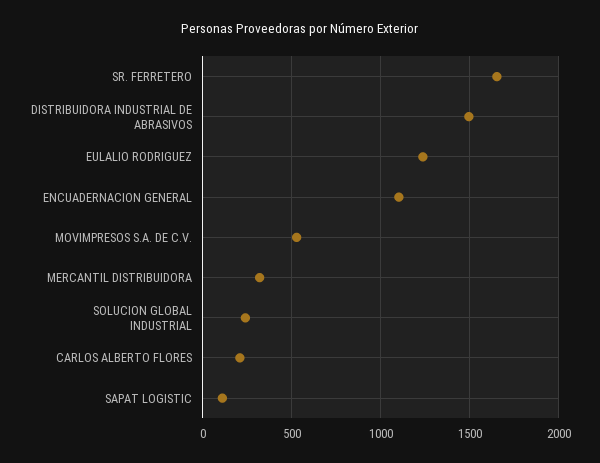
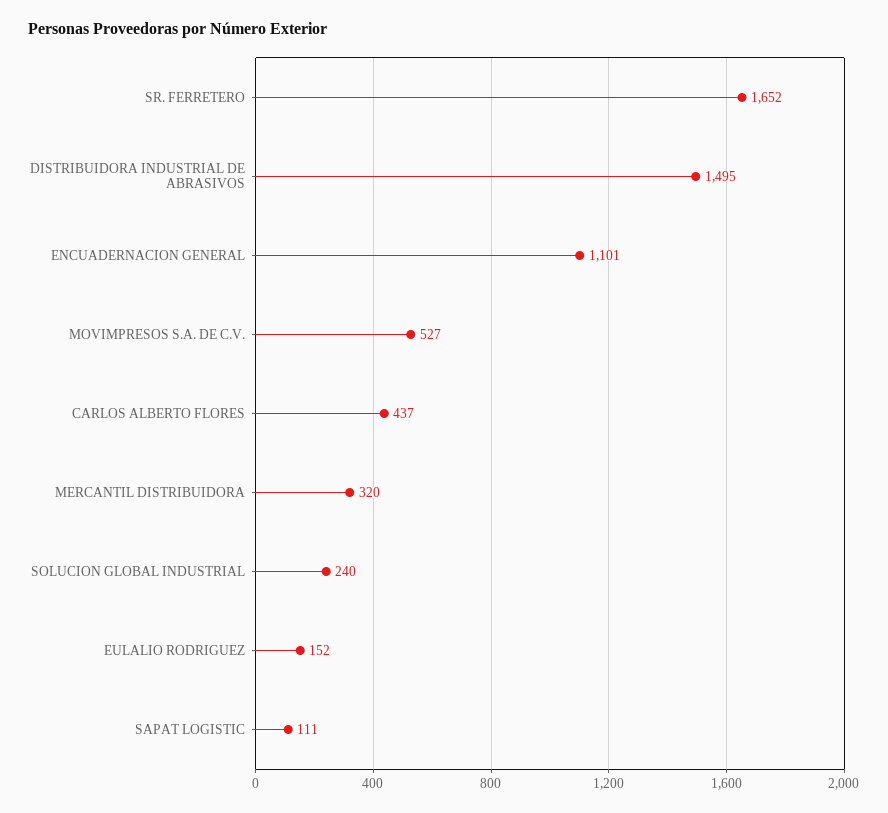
EULALIO RODRIGUEZ: 1250 -> 152
CARLOS ALBERTO FLORES: 200 -> 437

